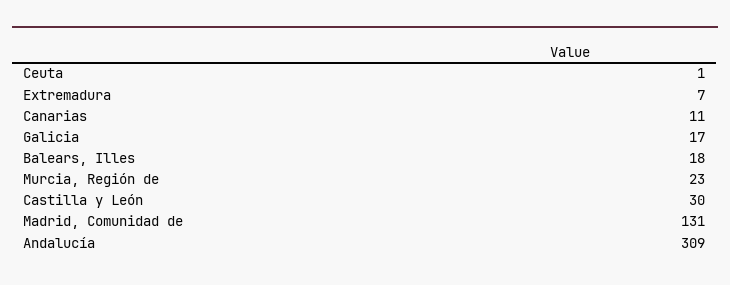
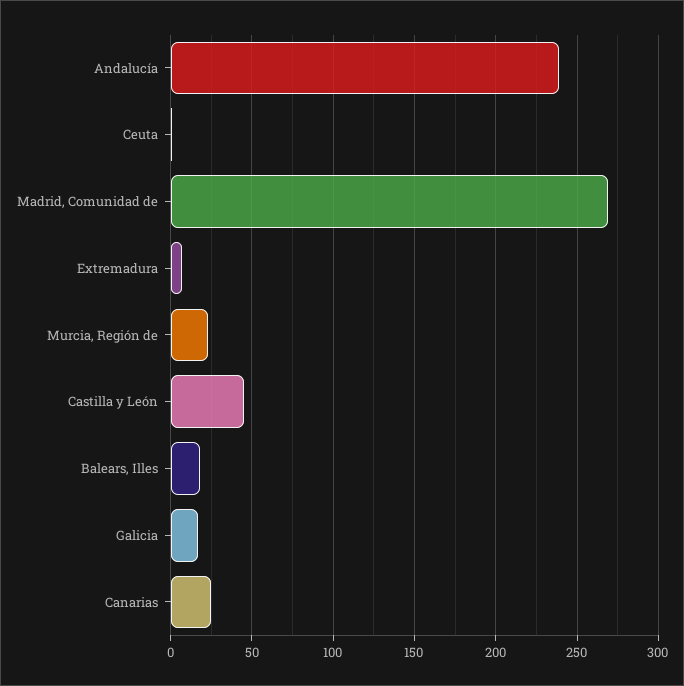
Canarias: 11 -> 25
Castilla y León: 30 -> 45
Madrid, Comunidad de: 131 -> 270
Andalucía: 309 -> 240

